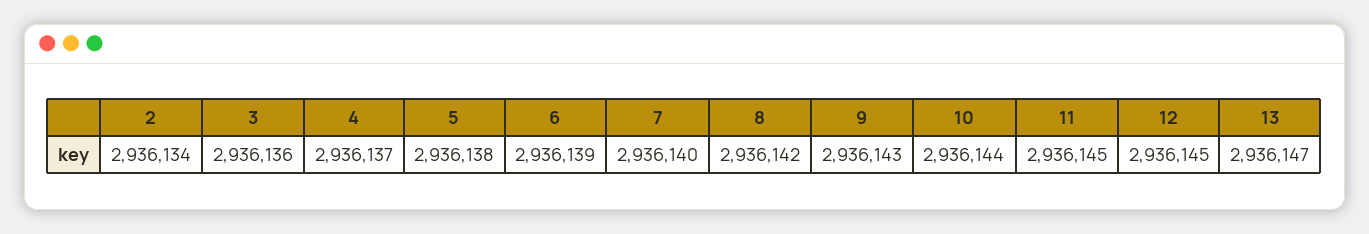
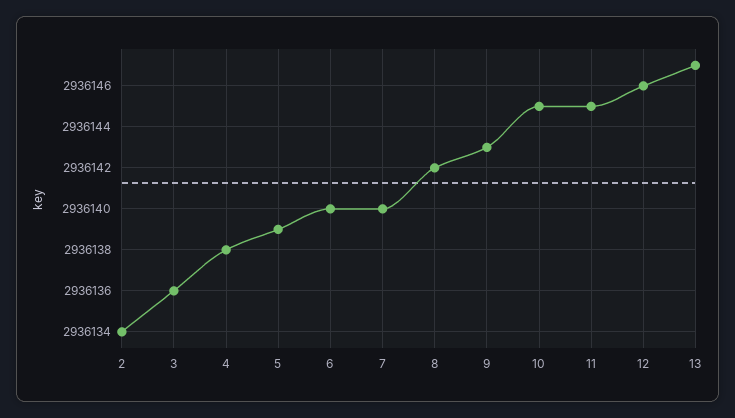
4: 2936137 -> 2936138
5: 2936138 -> 2936139
6: 2936139 -> 2936140
10: 2936144 -> 2936145
12: 2936145 -> 2936146

